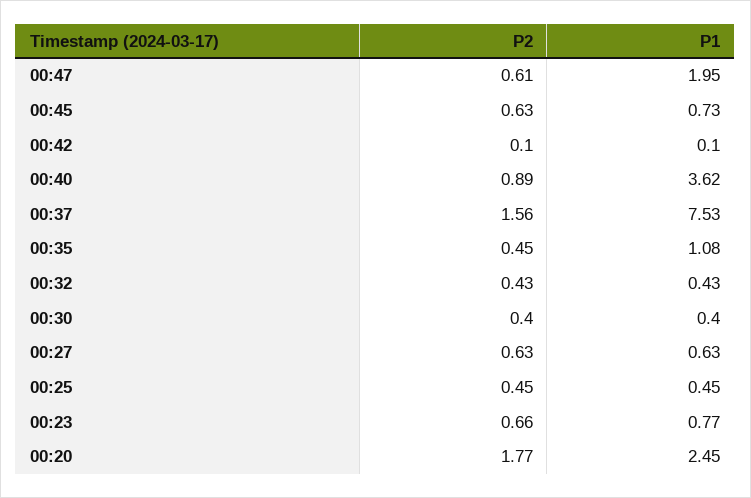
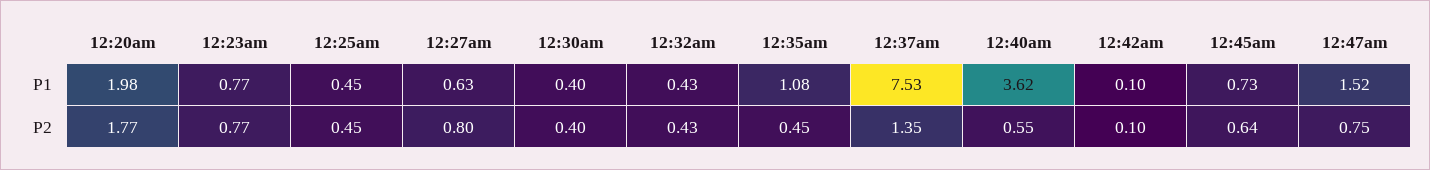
P2, 00:47: 0.61 -> 0.75
P1, 00:47: 1.95 -> 1.52
P2, 00:45: 0.63 -> 0.64
P2, 00:40: 0.89 -> 0.55
P2, 00:37: 1.56 -> 1.35
P2, 00:27: 0.63 -> 0.8
P2, 00:23: 0.66 -> 0.77
P1, 00:20: 2.45 -> 1.98

